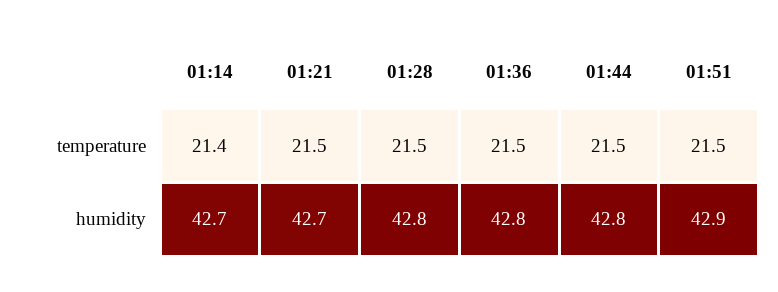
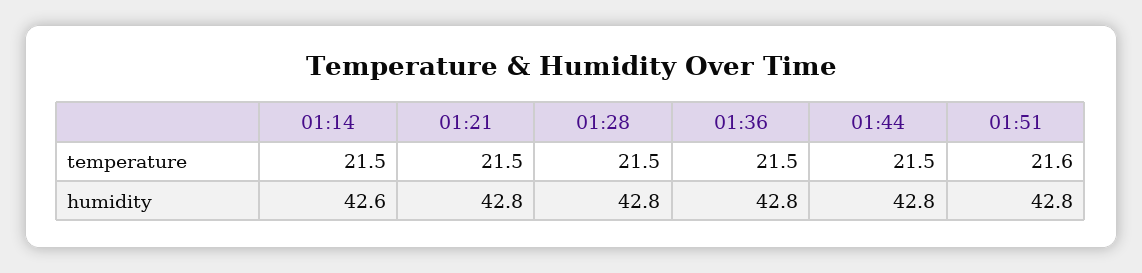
01:14, temperature: 21.4 -> 21.5
01:51, temperature: 21.5 -> 21.6
01:14, humidity: 42.7 -> 42.6
01:21, humidity: 42.7 -> 42.8
01:51, humidity: 42.9 -> 42.8

